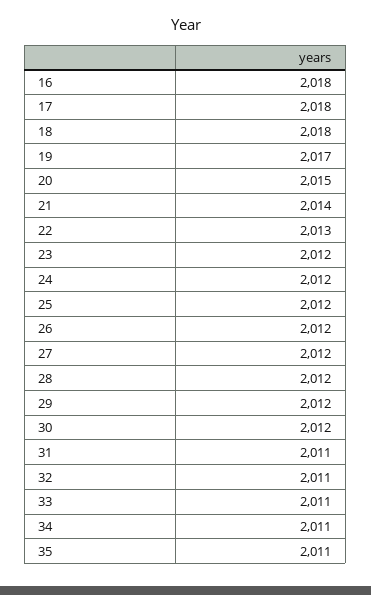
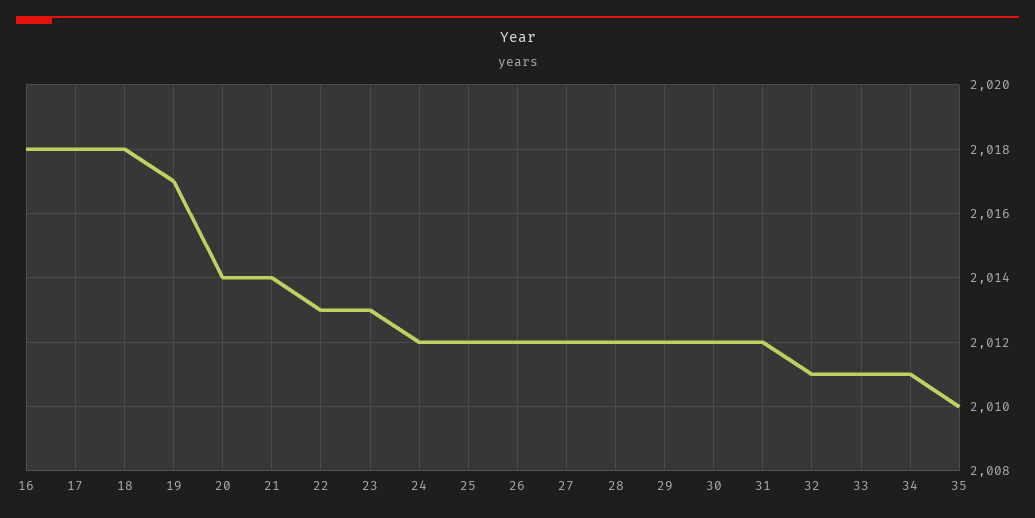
20: 2015 -> 2014
23: 2012 -> 2013
31: 2011 -> 2012
35: 2011 -> 2010

